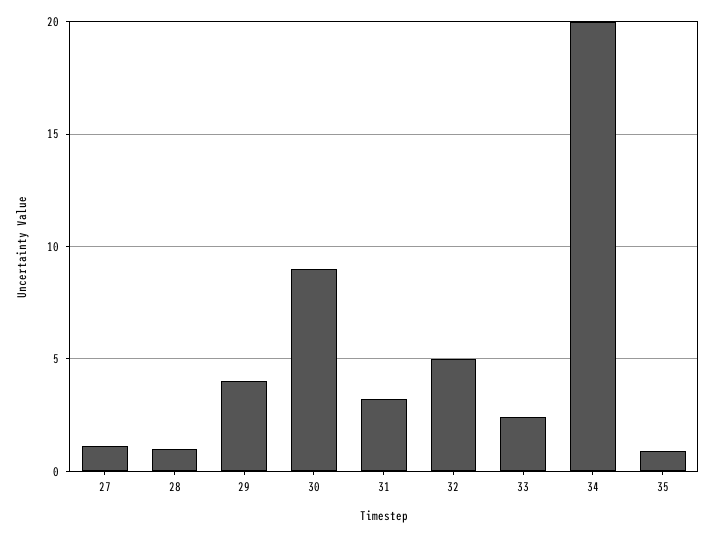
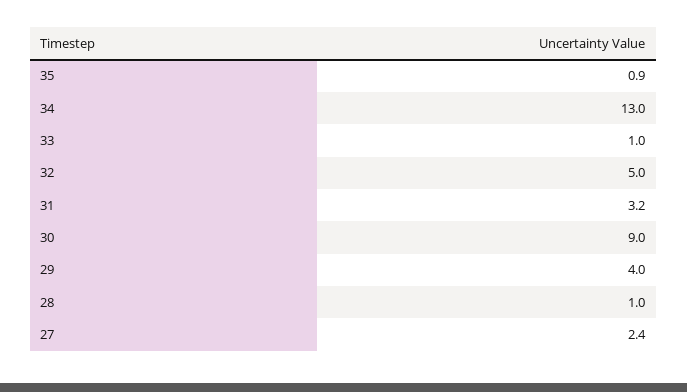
27: 1 -> 2.4
33: 2.5 -> 1
34: 20 -> 13

